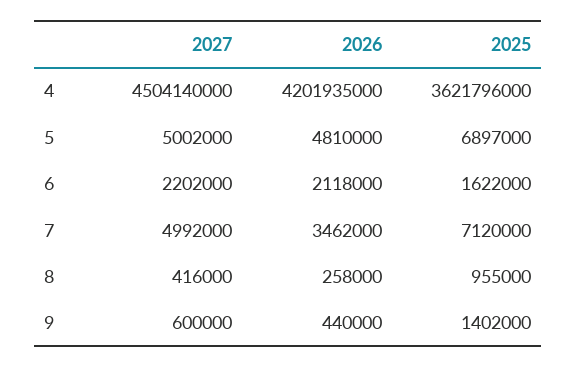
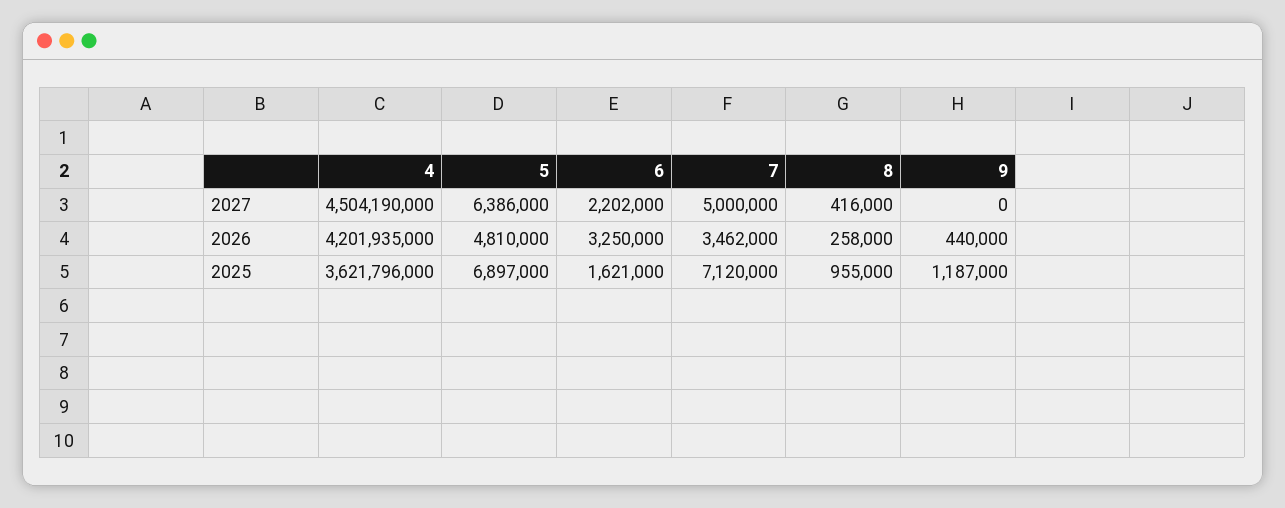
2027, 4: 4504140000 -> 4504190000
2027, 5: 5002000 -> 6386000
2026, 6: 2118000 -> 3250000
2025, 6: 1622000 -> 1621000
2027, 7: 4992000 -> 5000000
2027, 9: 600000 -> 0
2025, 9: 1402000 -> 1187000

